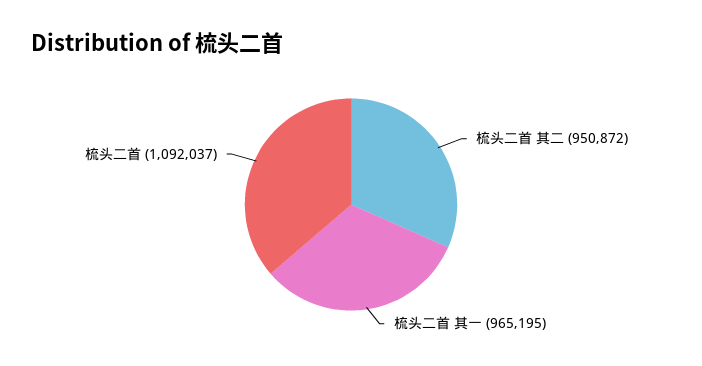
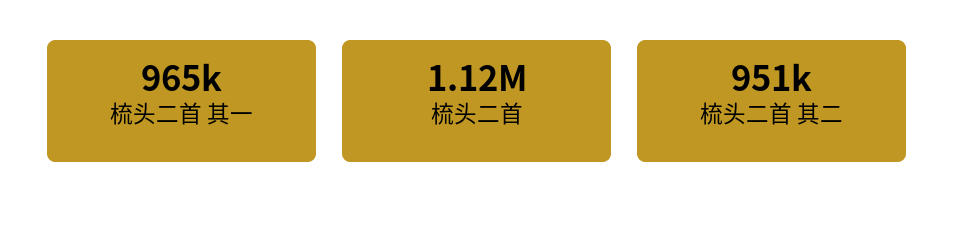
梳头二首: 1092037 -> 1120000

